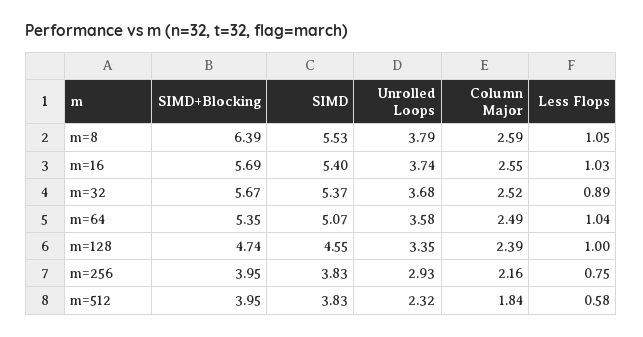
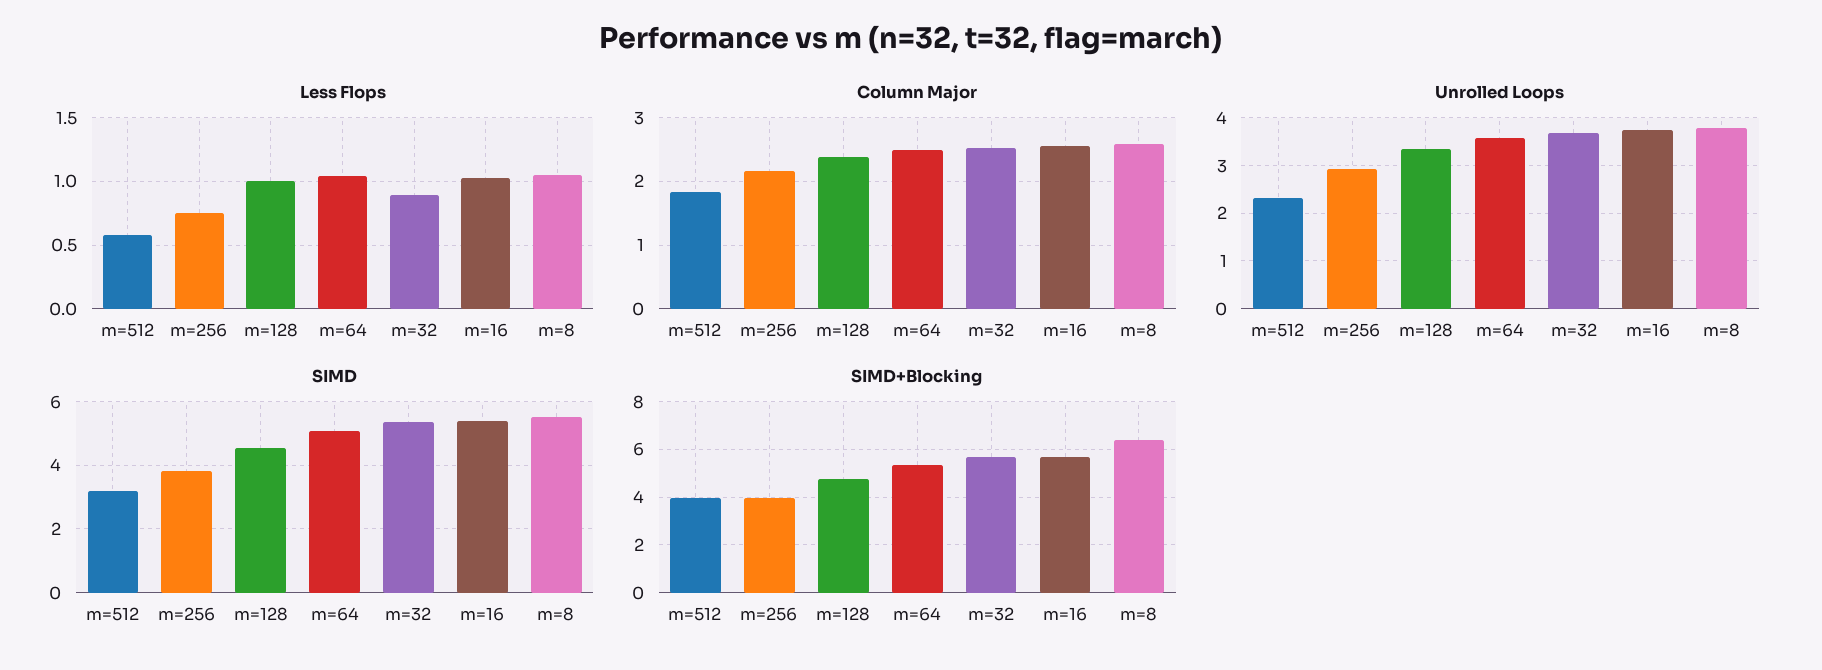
SIMD, m=512: 3.83 -> 3.2

